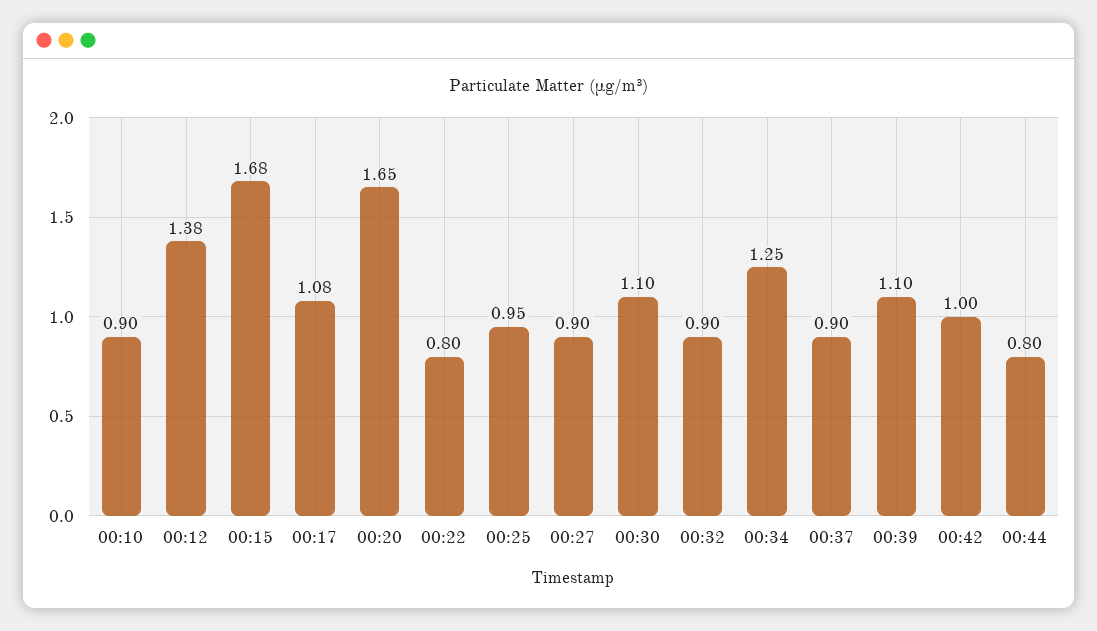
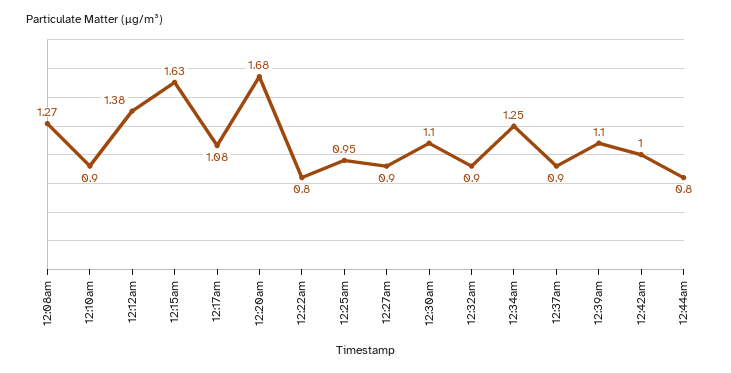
00:15: 1.68 -> 1.63
00:20: 1.65 -> 1.68
12:08am: none -> 1.27

